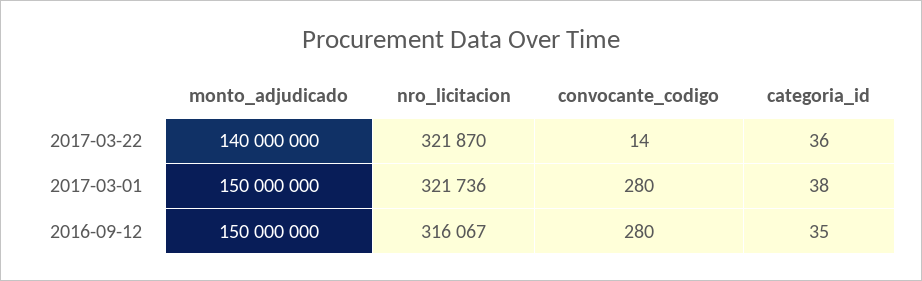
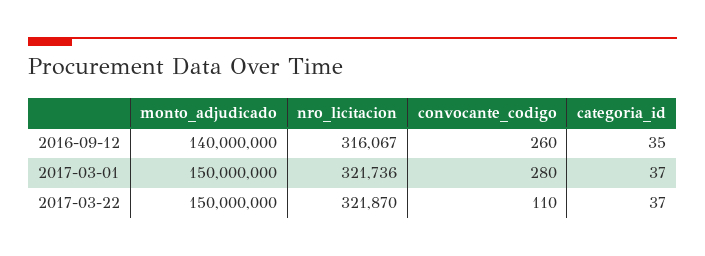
monto_adjudicado, 2017-03-22: 140000000 -> 150000000
convocante_codigo, 2017-03-22: 14 -> 110
categoria_id, 2017-03-22: 36 -> 37
categoria_id, 2017-03-01: 38 -> 37
monto_adjudicado, 2016-09-12: 150000000 -> 140000000
convocante_codigo, 2016-09-12: 280 -> 260

